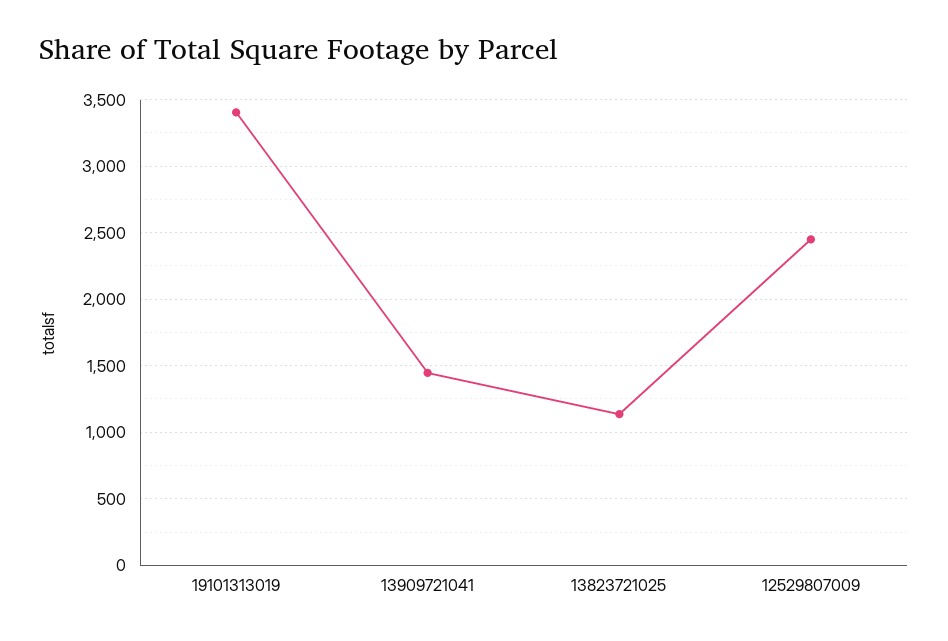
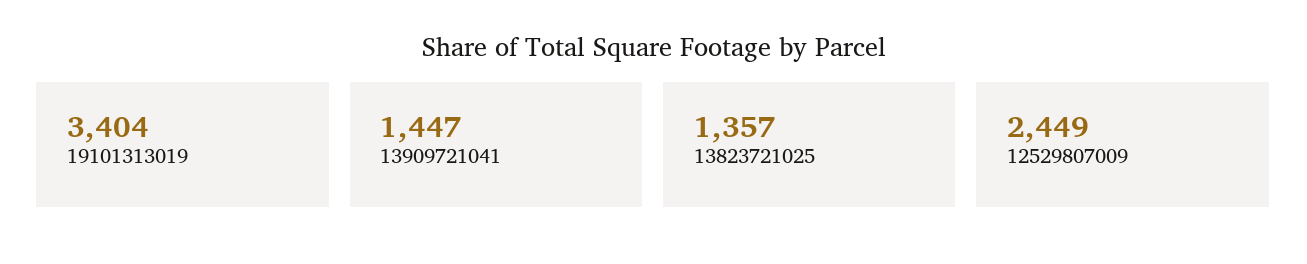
13823721025: 1150 -> 1357

